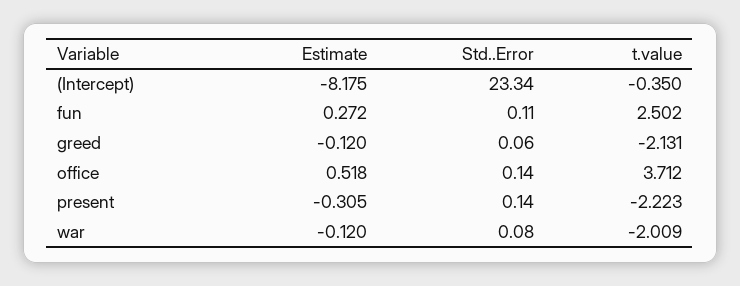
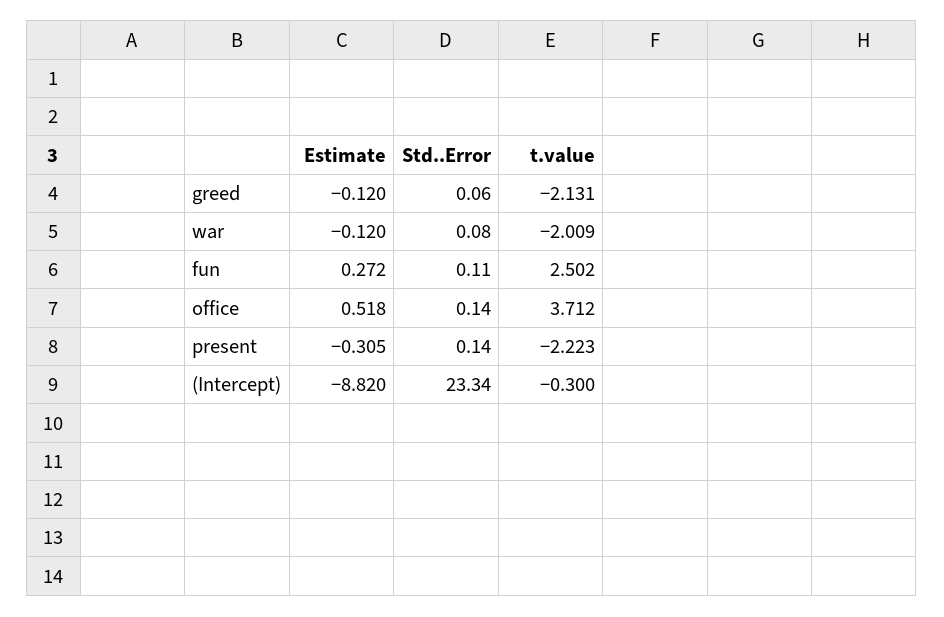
Estimate, (Intercept): -8.175 -> -8.82
t.value, (Intercept): -0.35 -> -0.3

